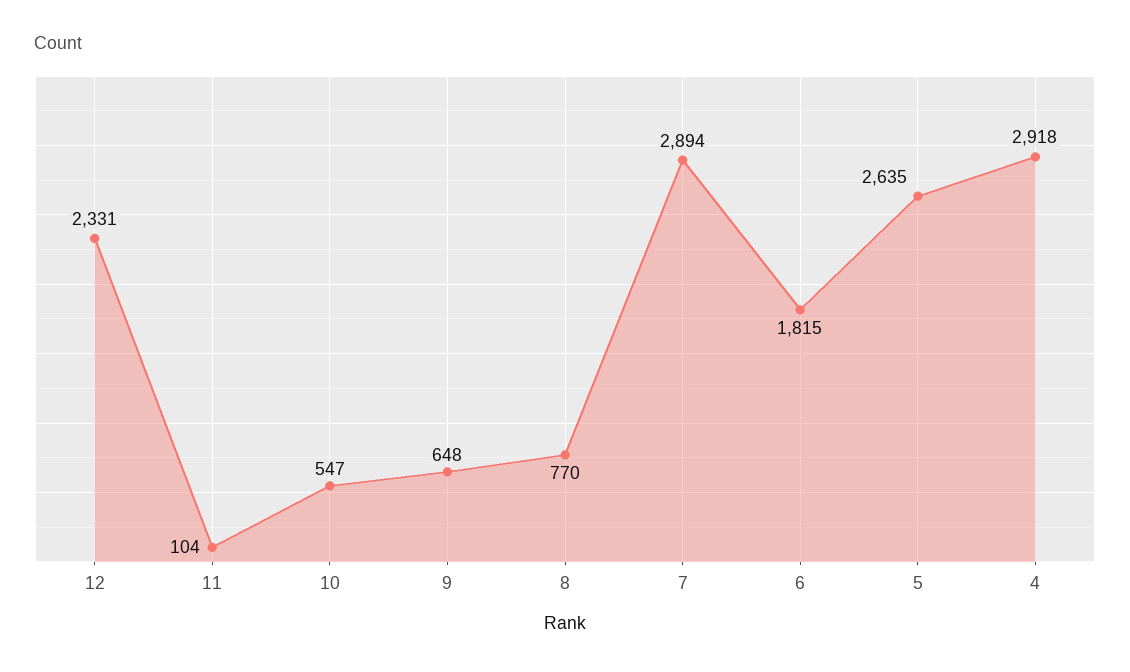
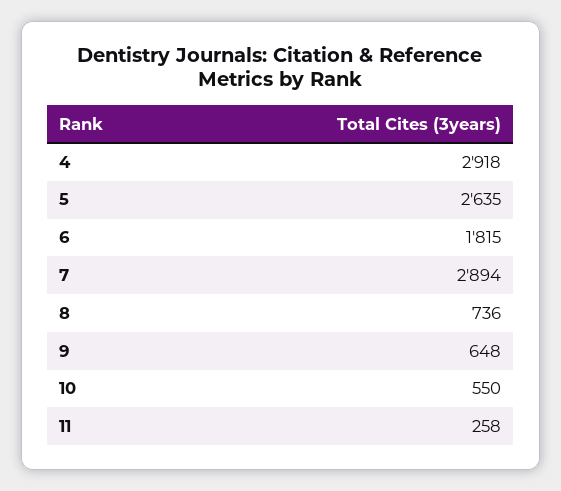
12: 2331 -> none
11: 104 -> 258
10: 547 -> 550
8: 770 -> 736

